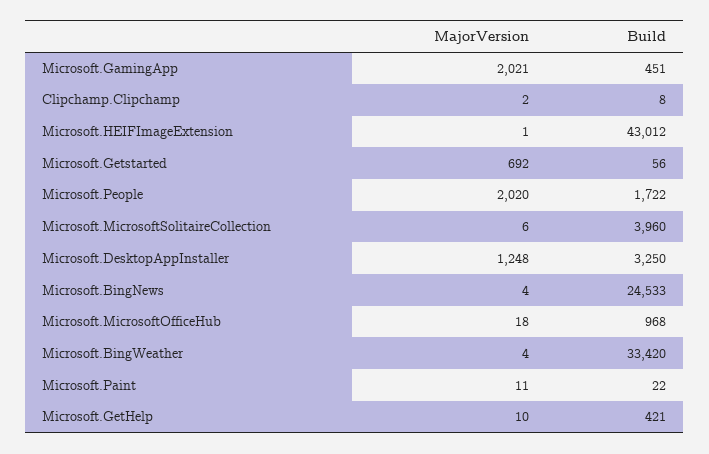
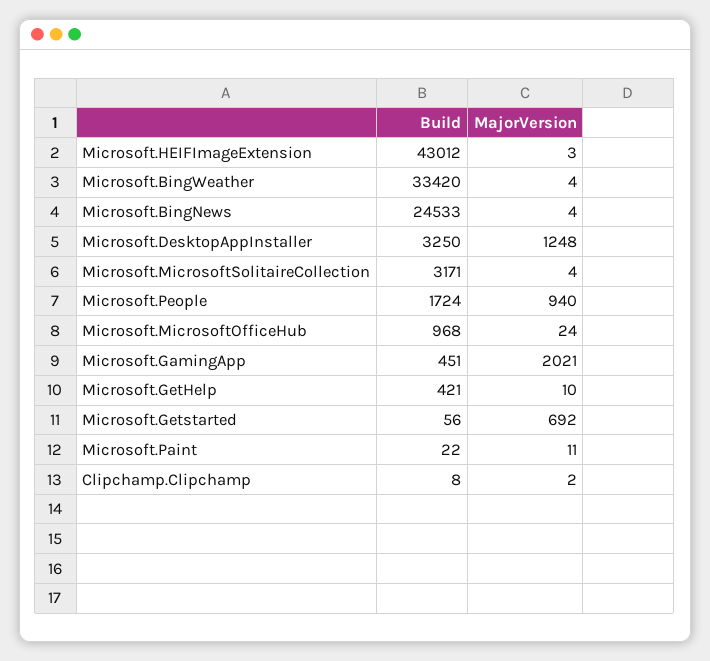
MajorVersion, Microsoft.HEIFImageExtension: 1 -> 3
MajorVersion, Microsoft.People: 2020 -> 940
Build, Microsoft.People: 1722 -> 1724
MajorVersion, Microsoft.MicrosoftSolitaireCollection: 6 -> 4
Build, Microsoft.MicrosoftSolitaireCollection: 3960 -> 3171
MajorVersion, Microsoft.MicrosoftOfficeHub: 18 -> 24

